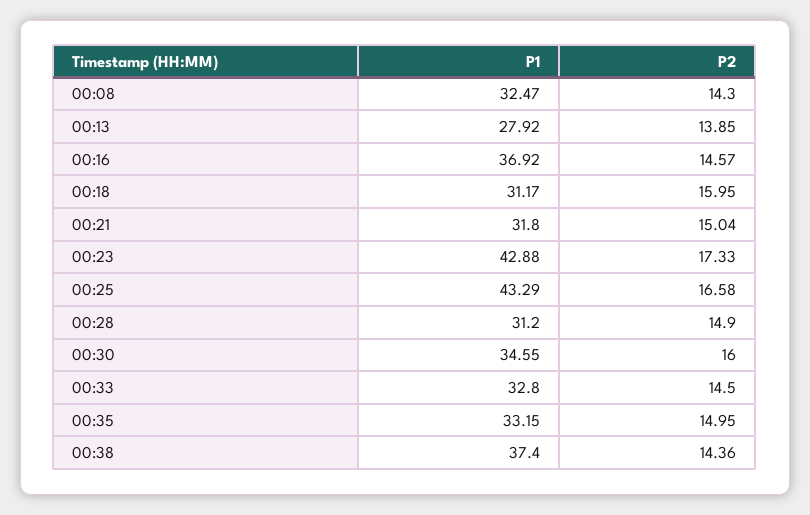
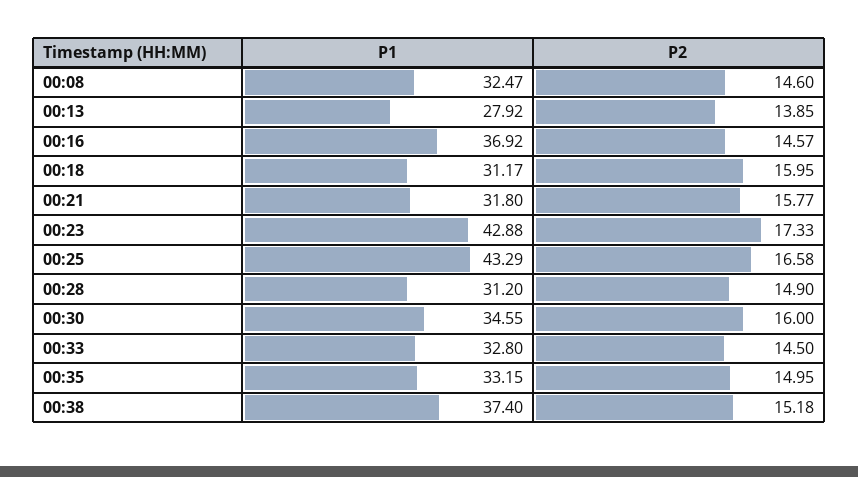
P2, 00:08: 14.3 -> 14.6
P2, 00:21: 15.04 -> 15.77
P2, 00:38: 14.36 -> 15.18

